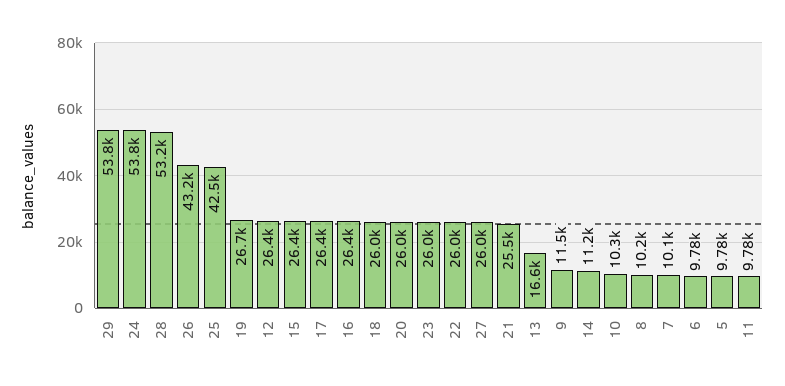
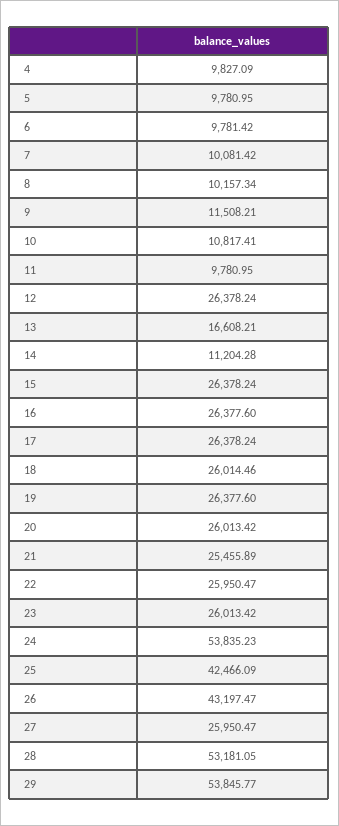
19: 26700 -> 26377.6
10: 10300 -> 10817.41
4: none -> 9827.09

